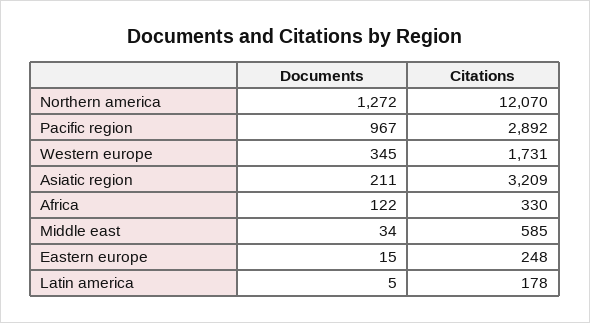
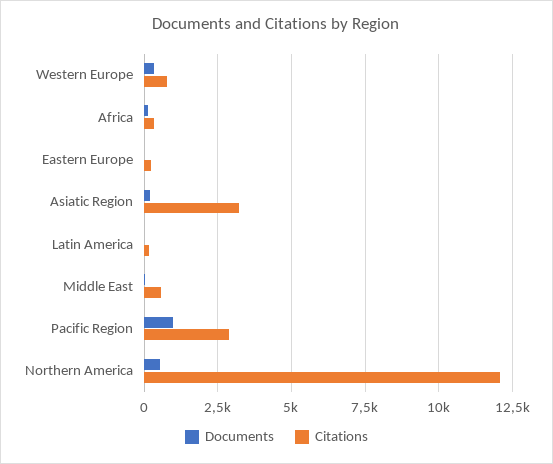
Documents, Northern america: 1272 -> 500
Citations, Western europe: 1731 -> 750

